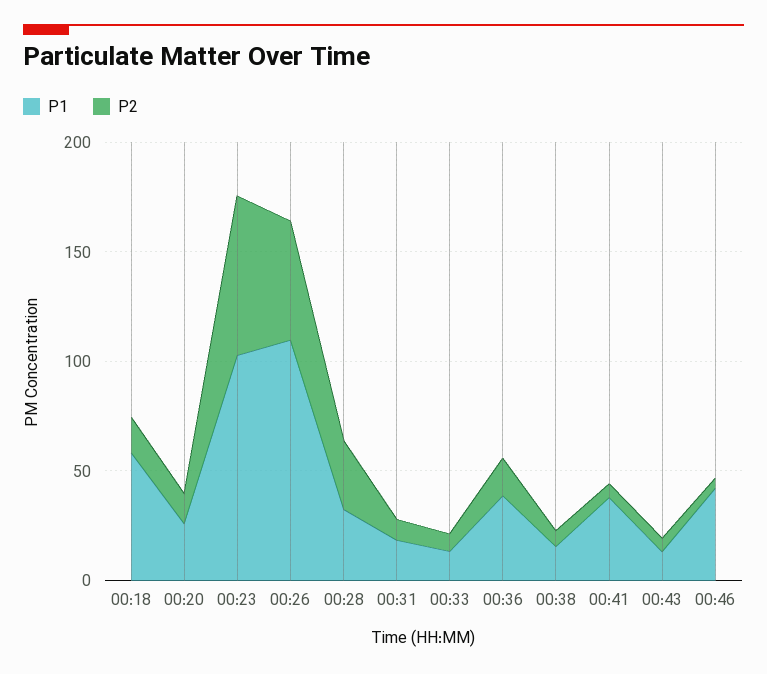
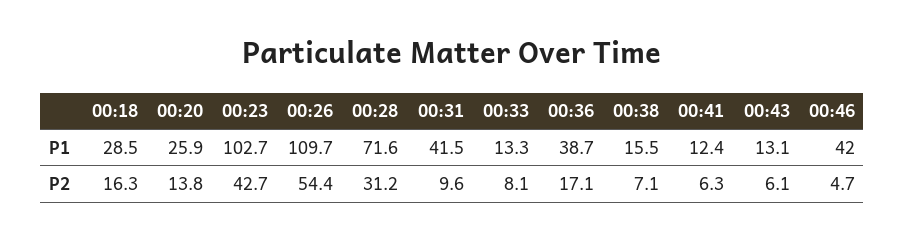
P1, 00:18: 60 -> 28.5
P2, 00:23: 70 -> 42.7
P1, 00:28: 30 -> 71.6
P1, 00:31: 20 -> 41.5
P1, 00:41: 40 -> 12.4

